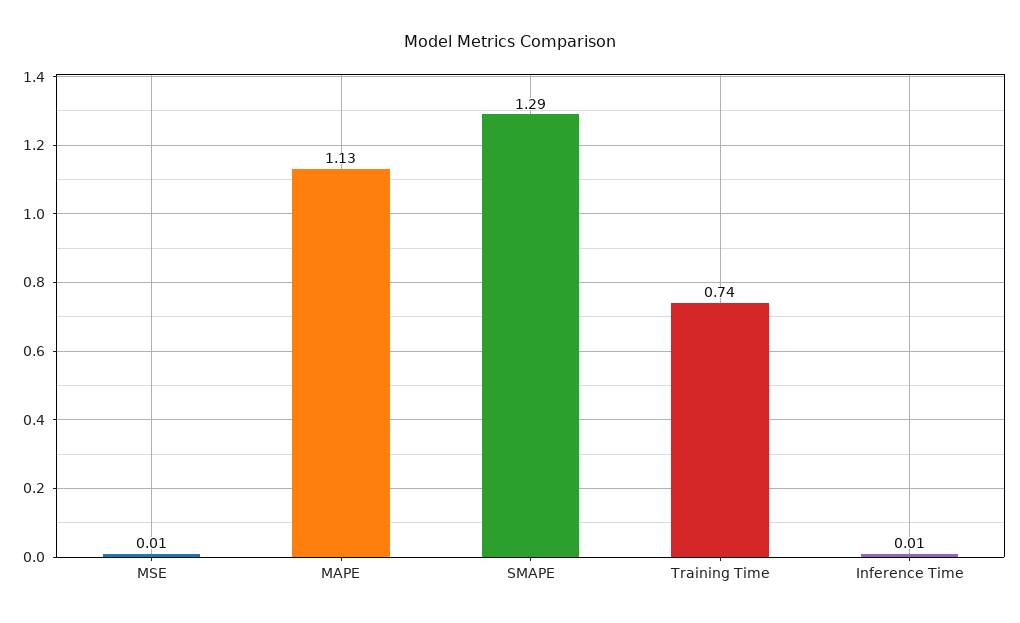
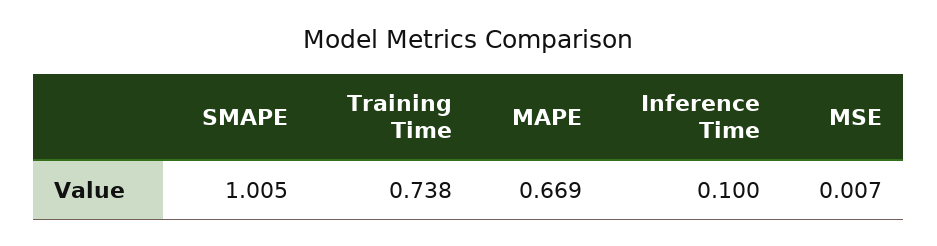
MAPE: 1.13 -> 0.669
SMAPE: 1.29 -> 1.005
Inference Time: 0.01 -> 0.1

